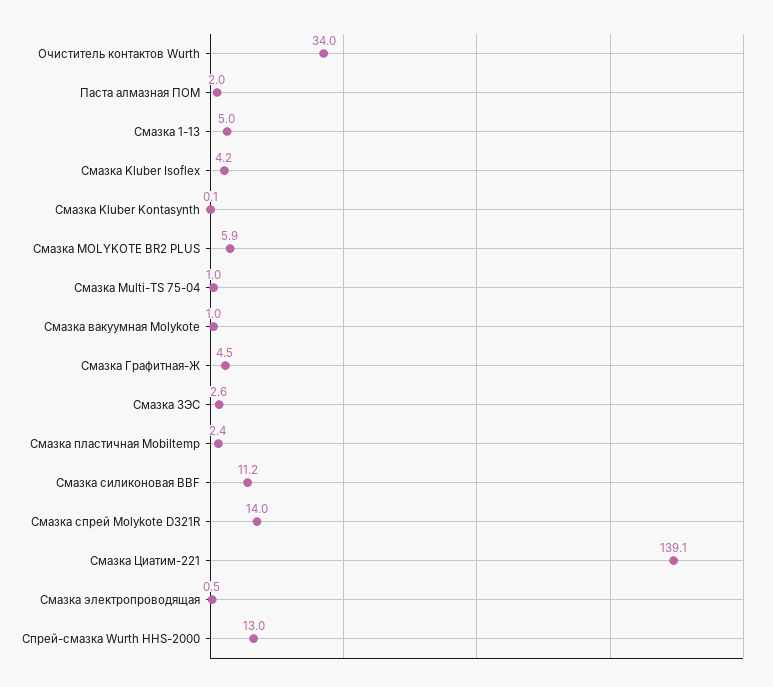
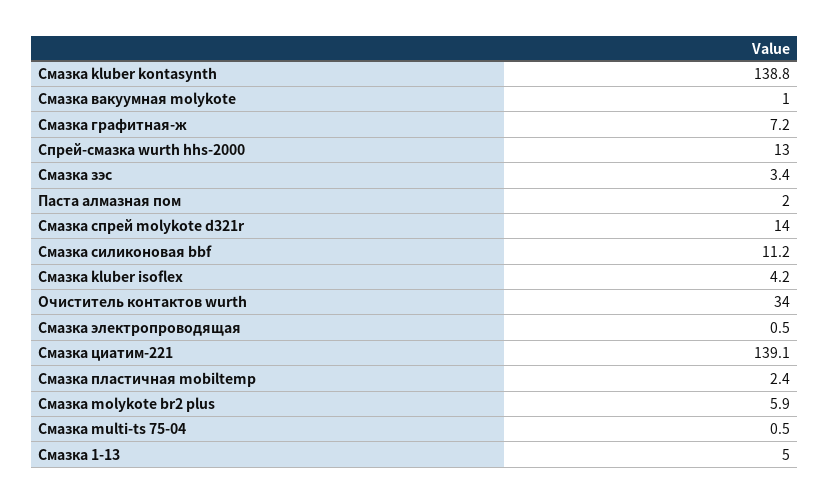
Смазка Kluber Kontasynth: 0.1 -> 138.8
Смазка Multi-TS 75-04: 1 -> 0.5
Смазка Графитная-Ж: 4.5 -> 7.2
Смазка ЗЭС: 2.6 -> 3.4

